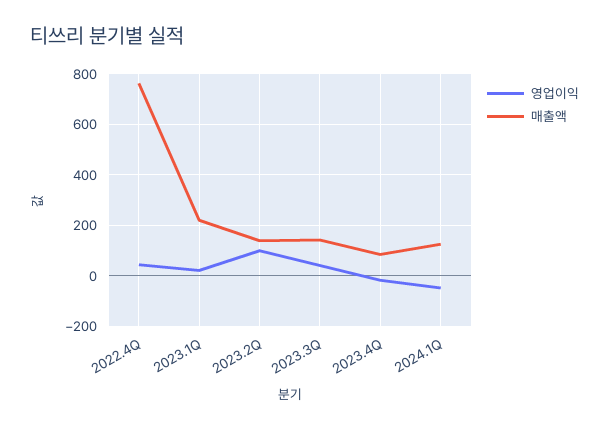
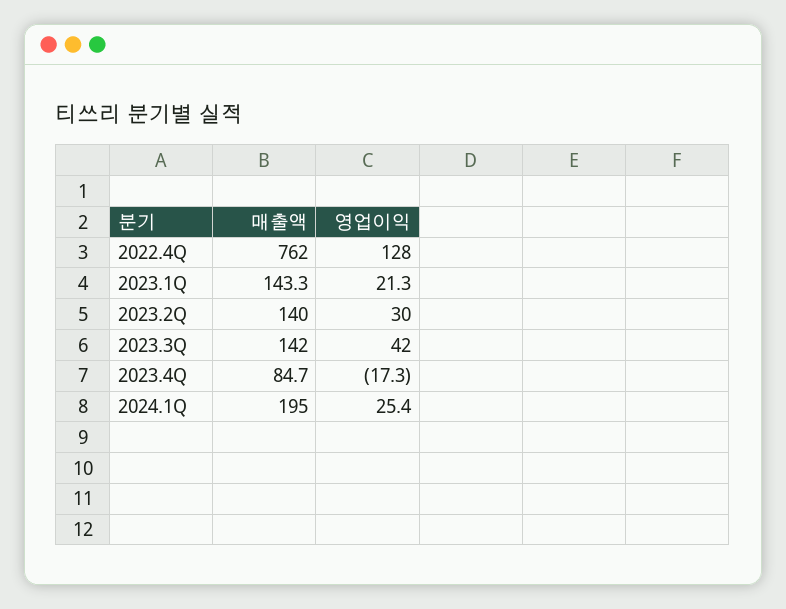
영업이익, 2022.4Q: 50 -> 128
매출액, 2023.1Q: 225 -> 143.3
영업이익, 2023.2Q: 100 -> 30
영업이익, 2024.1Q: -50 -> 25.4
매출액, 2024.1Q: 125 -> 195

